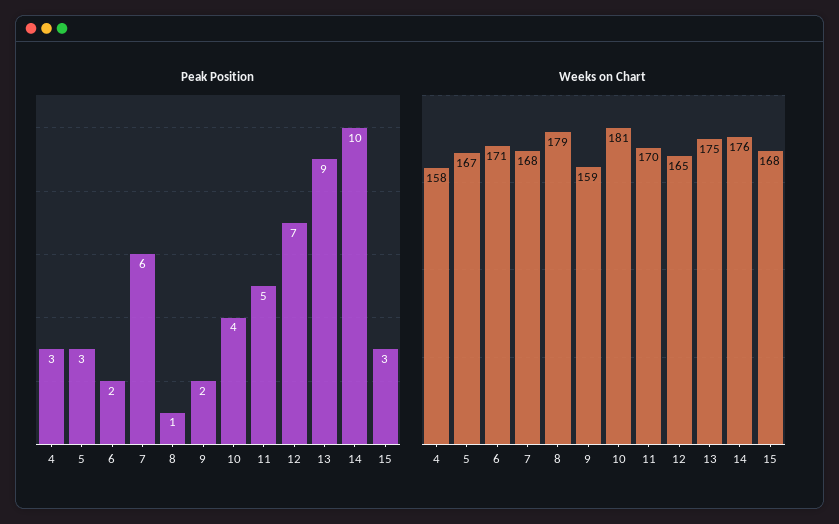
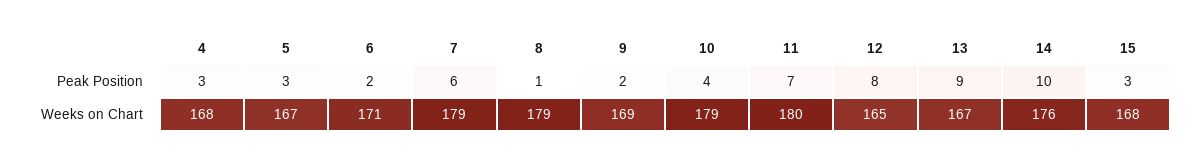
Peak Position, 11: 5 -> 7
Peak Position, 12: 7 -> 8
Weeks on Chart, 4: 158 -> 168
Weeks on Chart, 7: 168 -> 179
Weeks on Chart, 9: 159 -> 169
Weeks on Chart, 10: 181 -> 179
Weeks on Chart, 11: 170 -> 180
Weeks on Chart, 13: 175 -> 167

